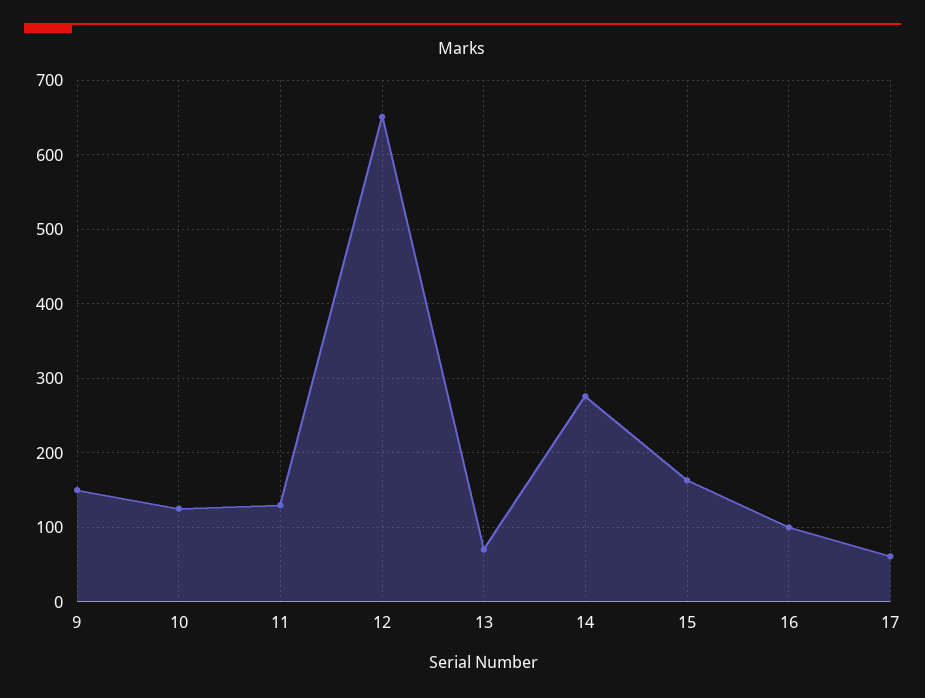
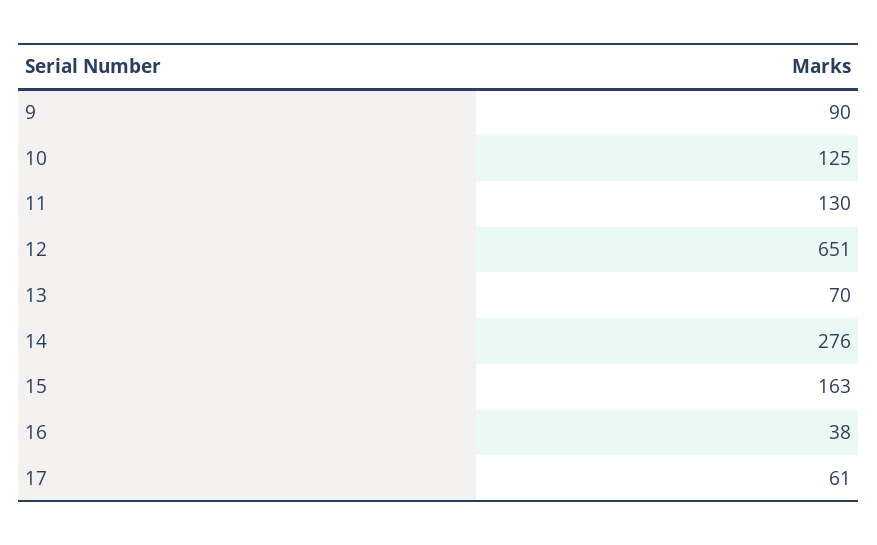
9: 150 -> 90
16: 100 -> 38

